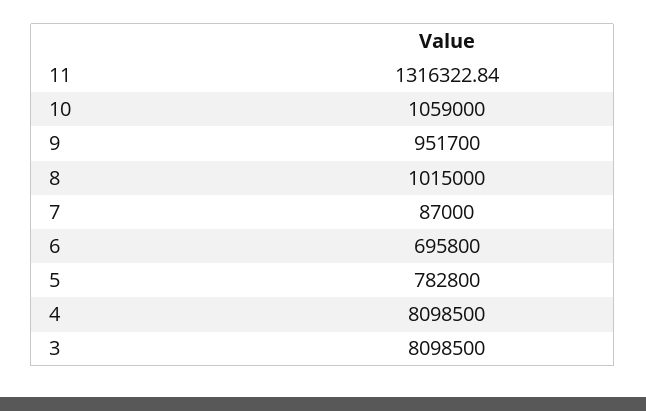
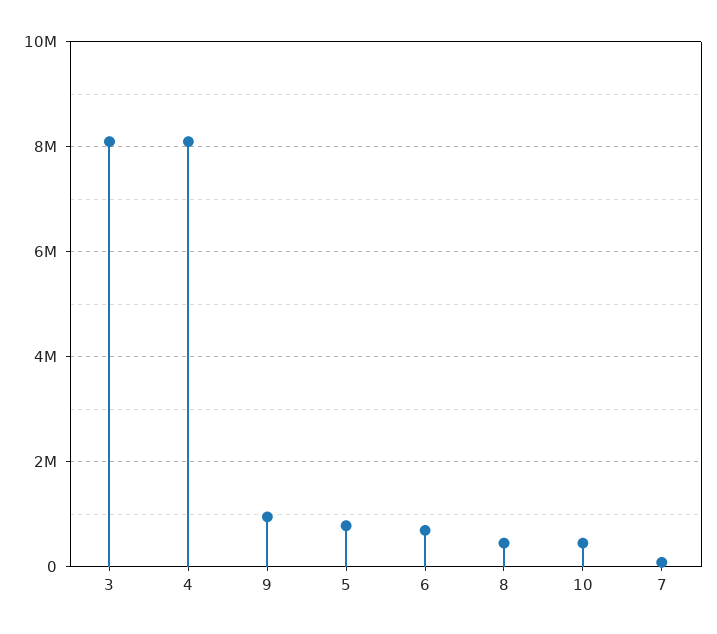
11: 1316322.84 -> none
10: 1059000 -> 400000
8: 1015000 -> 400000

